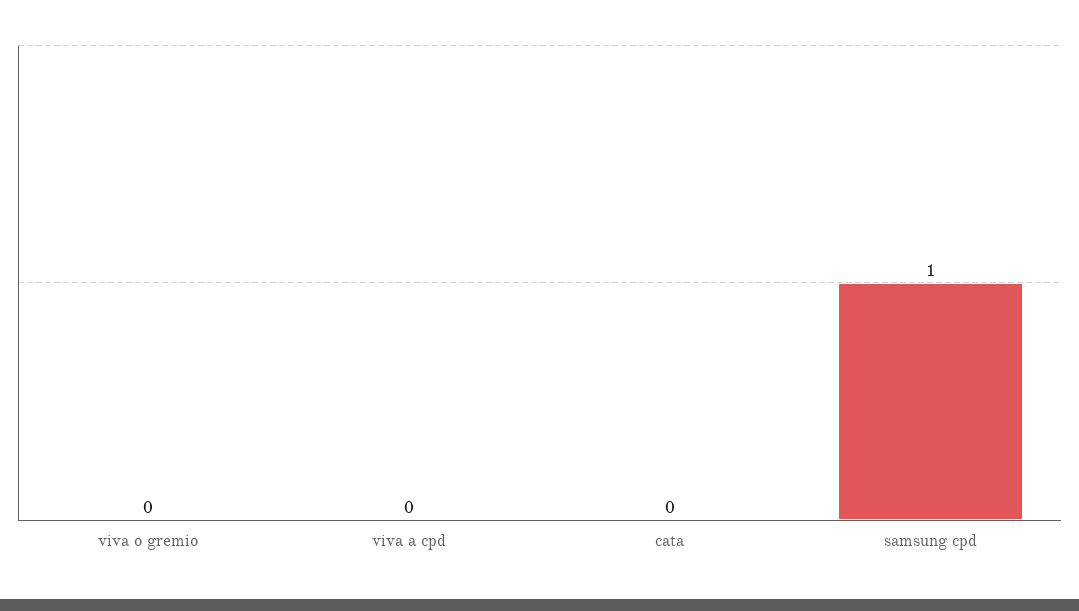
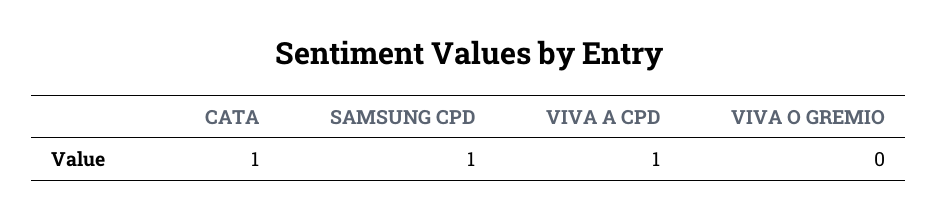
viva a cpd: 0 -> 1
cata: 0 -> 1

